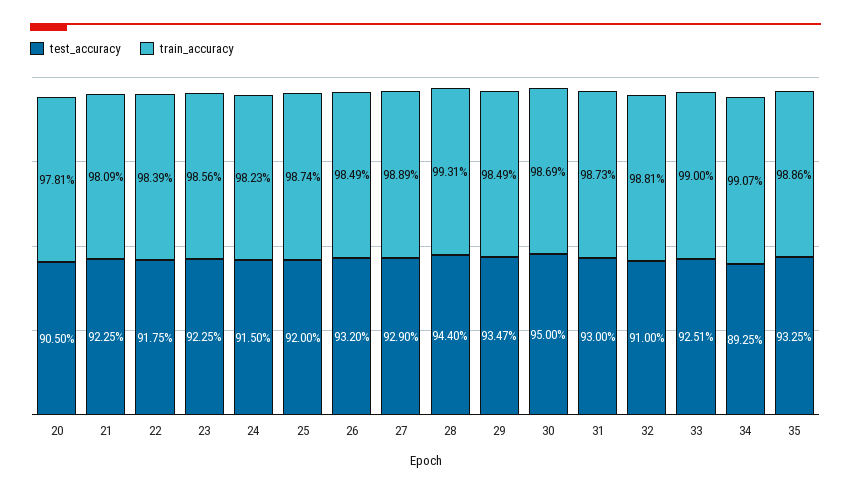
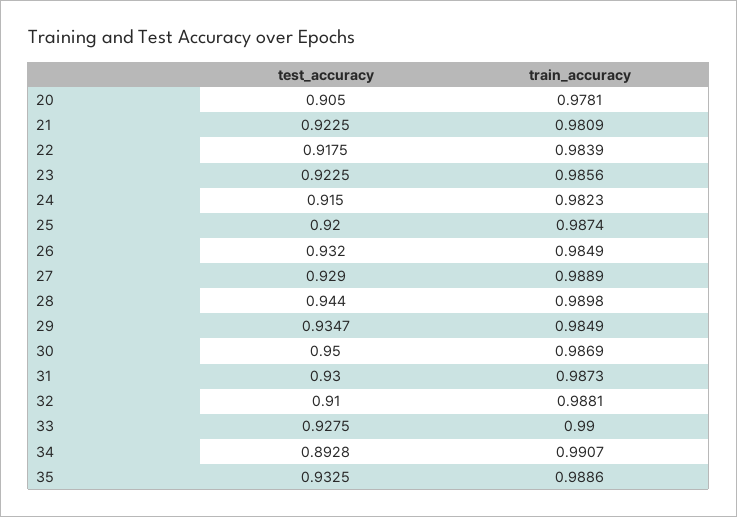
train_accuracy, 28: 0.9931 -> 0.9898
test_accuracy, 33: 0.9251 -> 0.9275
test_accuracy, 34: 0.8925 -> 0.8928

